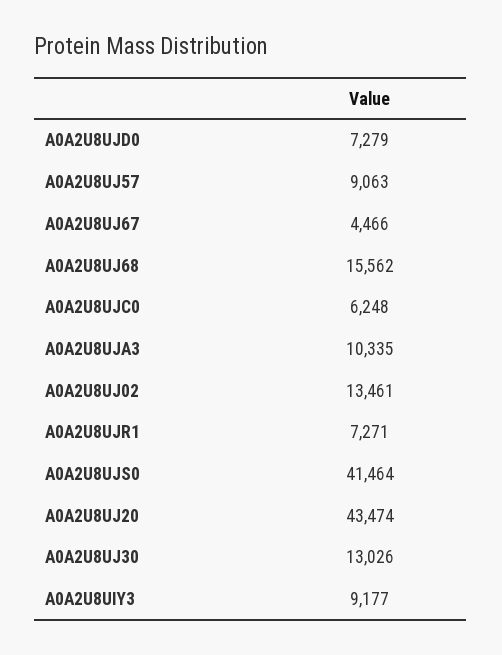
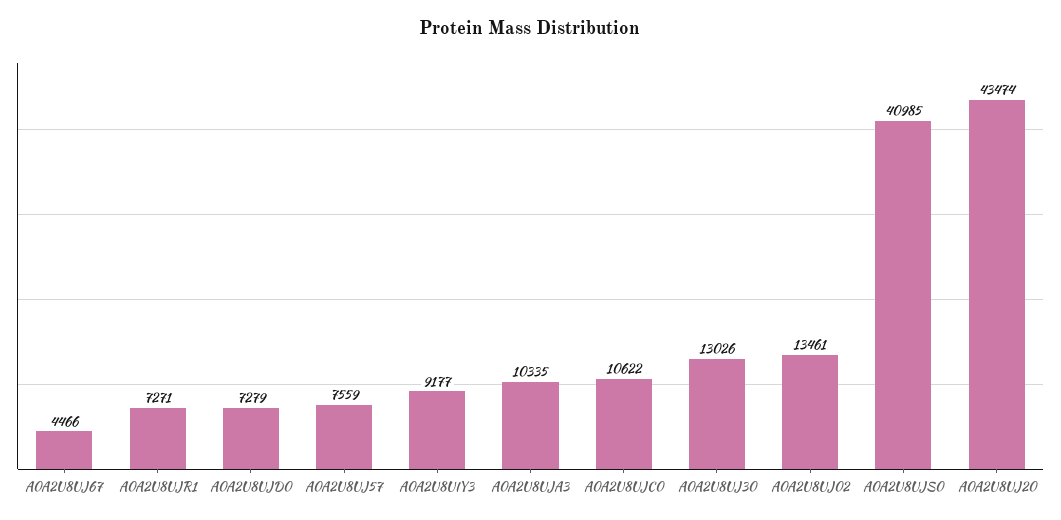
A0A2U8UJ57: 9063 -> 7559
A0A2U8UJ68: 15562 -> none
A0A2U8UJC0: 6248 -> 10622
A0A2U8UJS0: 41464 -> 40985

